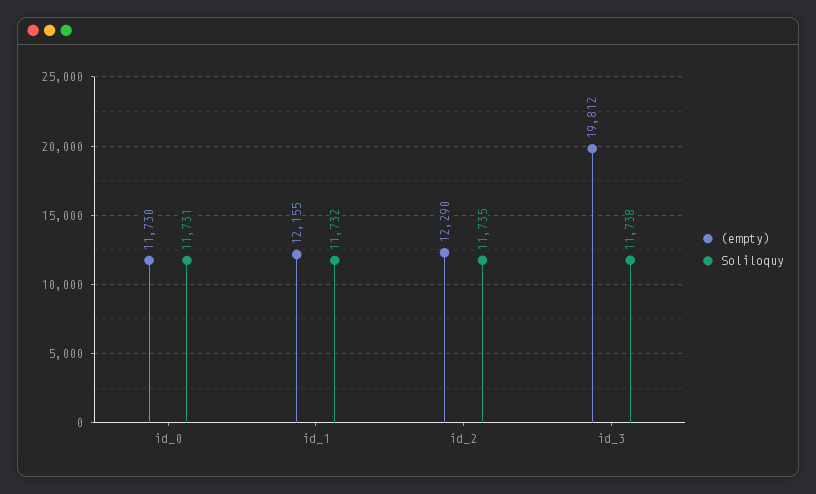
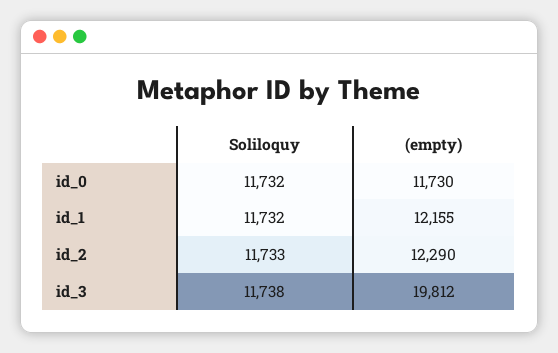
Soliloquy, id_0: 11731 -> 11732
Soliloquy, id_2: 11735 -> 11733

